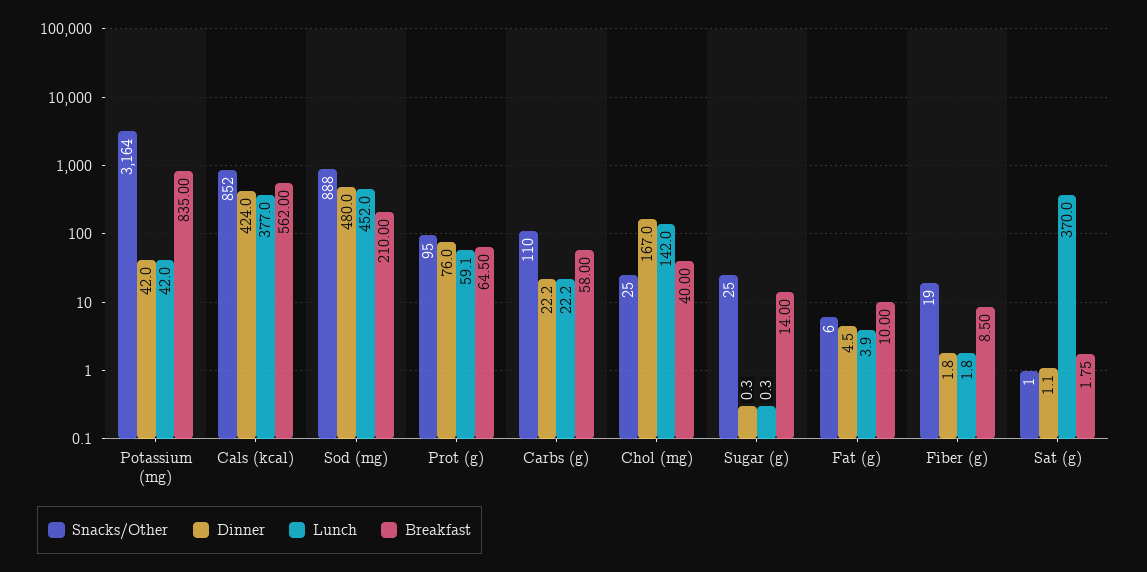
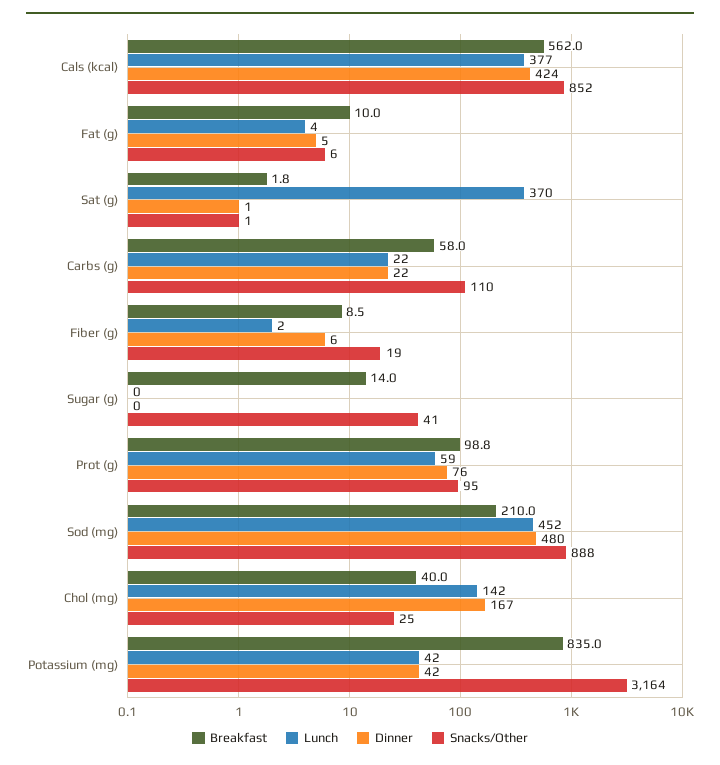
Breakfast, Prot (g): 64.5 -> 98.8
Snacks/Other, Sugar (g): 25 -> 41
Dinner, Fiber (g): 1.8 -> 6

